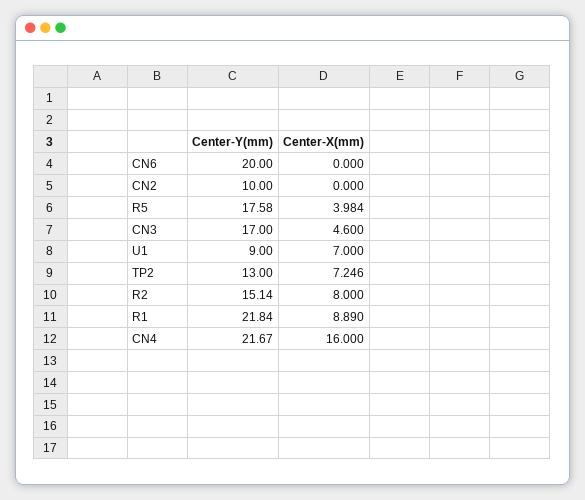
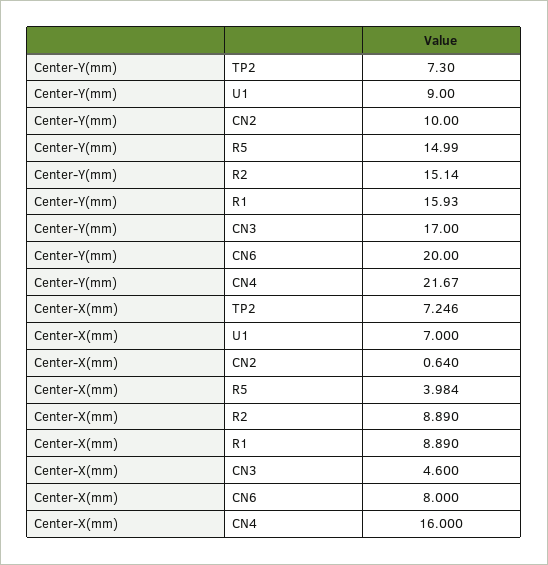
Center-X(mm), CN6: 0 -> 8
Center-X(mm), CN2: 0 -> 0.64
Center-Y(mm), R5: 17.58 -> 14.99
Center-Y(mm), TP2: 13 -> 7.3
Center-X(mm), R2: 8 -> 8.89
Center-Y(mm), R1: 21.84 -> 15.93

